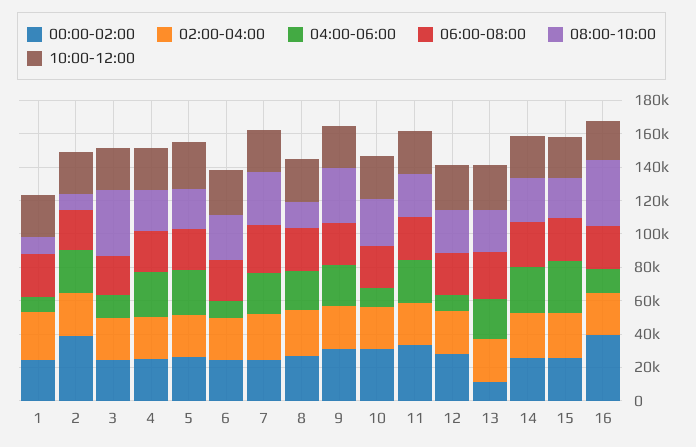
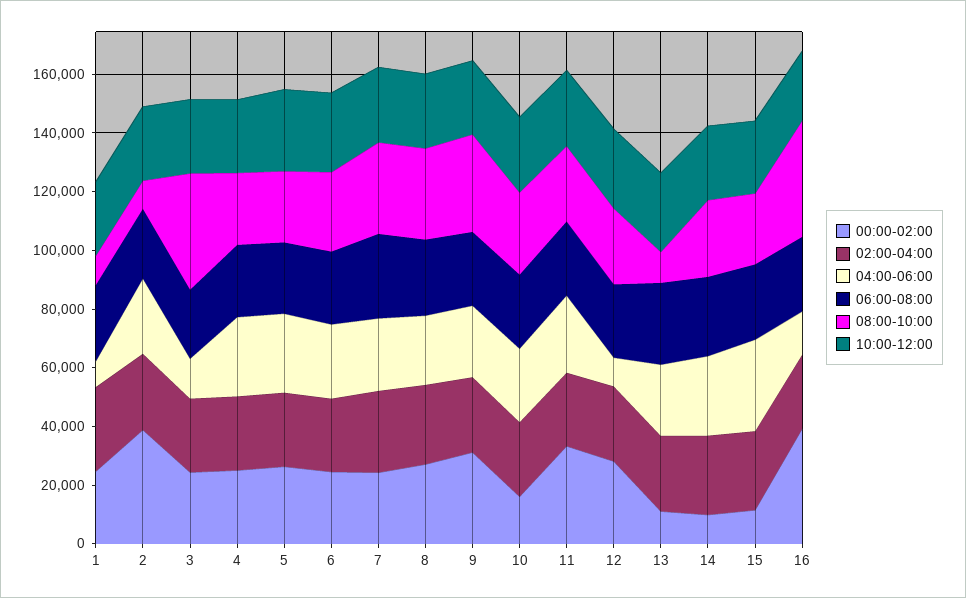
04:00-06:00, 6: 10000 -> 25000
08:00-10:00, 8: 15000 -> 30000
00:00-02:00, 10: 30000 -> 15000
04:00-06:00, 10: 10000 -> 25000
08:00-10:00, 13: 25000 -> 10000
00:00-02:00, 14: 25000 -> 10000
00:00-02:00, 15: 25000 -> 10000

